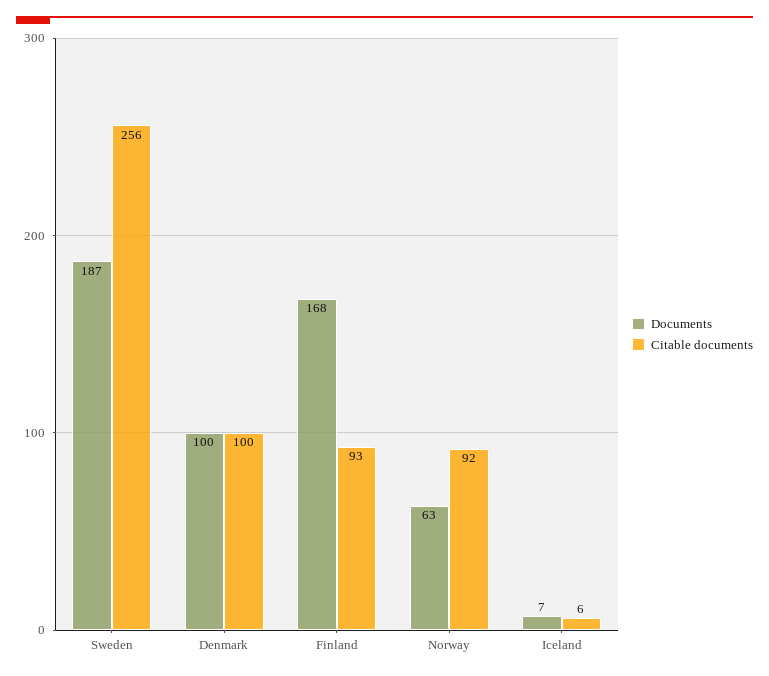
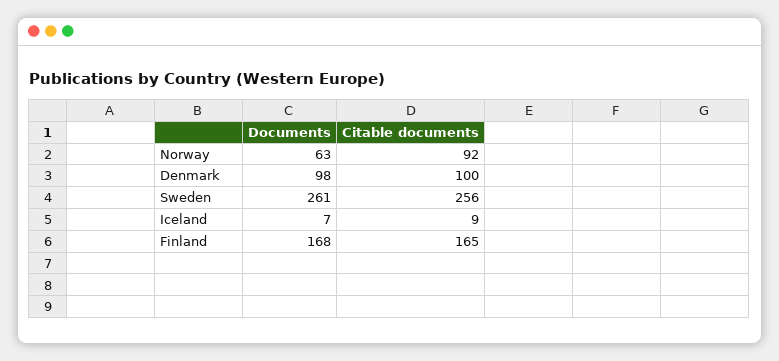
Documents, Sweden: 187 -> 261
Documents, Denmark: 100 -> 98
Citable documents, Finland: 93 -> 165
Citable documents, Iceland: 6 -> 9

